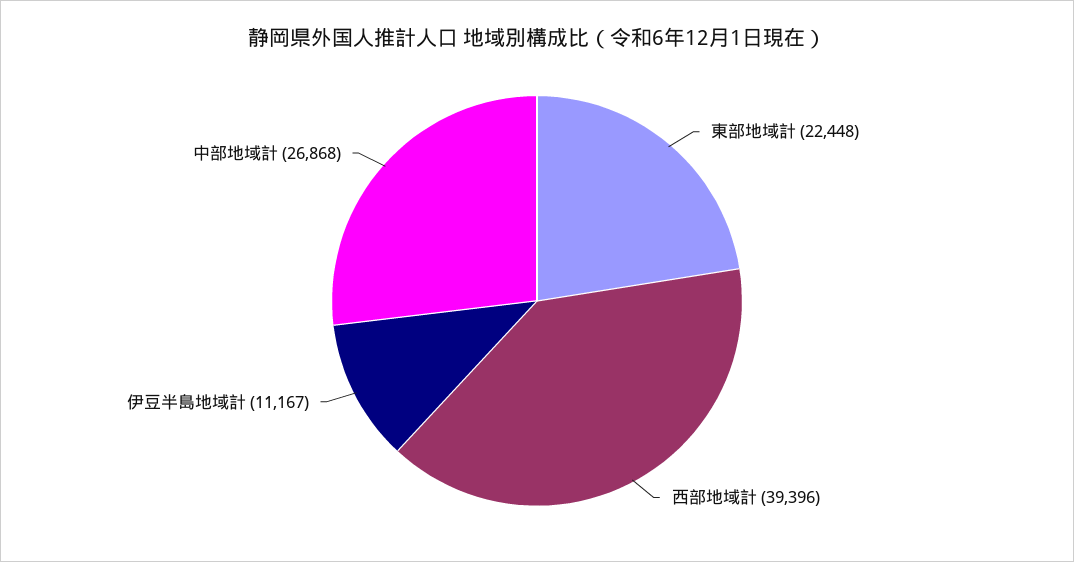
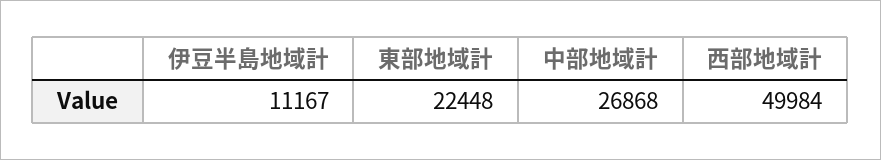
西部地域計: 39396 -> 49984

